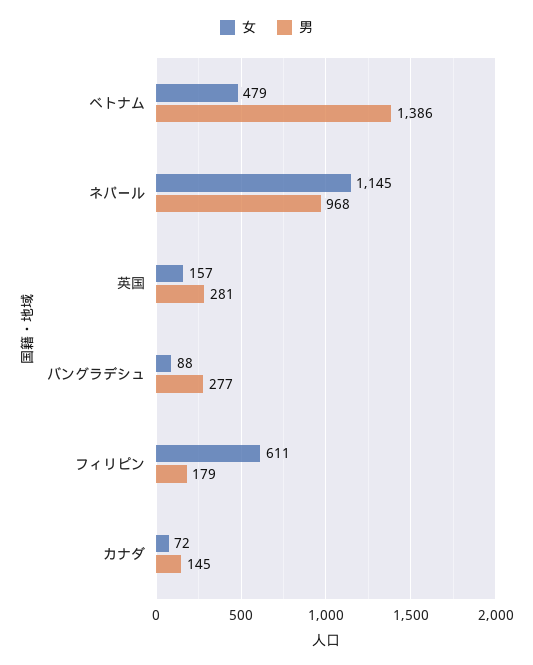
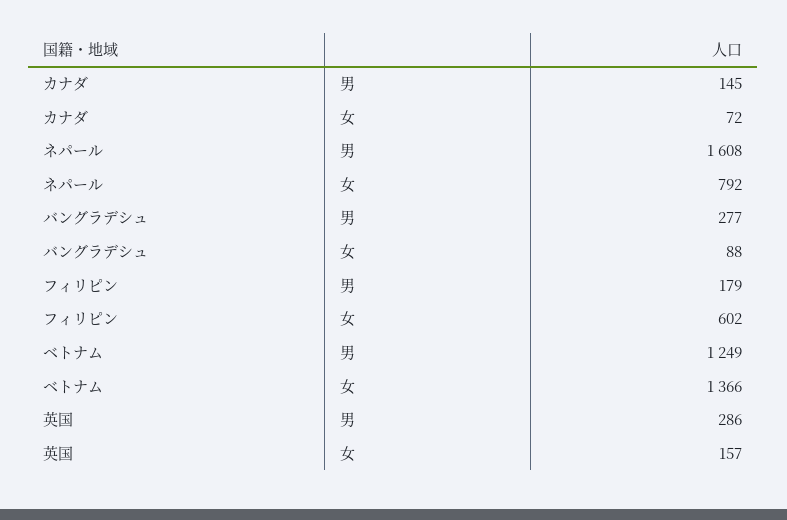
女, ベトナム: 479 -> 1366
男, ベトナム: 1386 -> 1249
女, ネパール: 1145 -> 792
男, ネパール: 968 -> 1608
男, 英国: 281 -> 286
女, フィリピン: 611 -> 602

